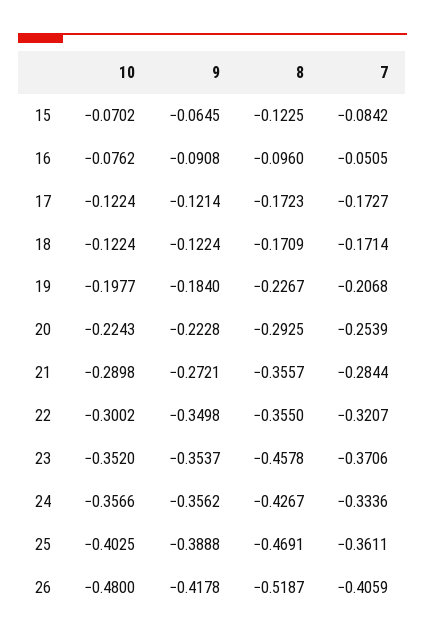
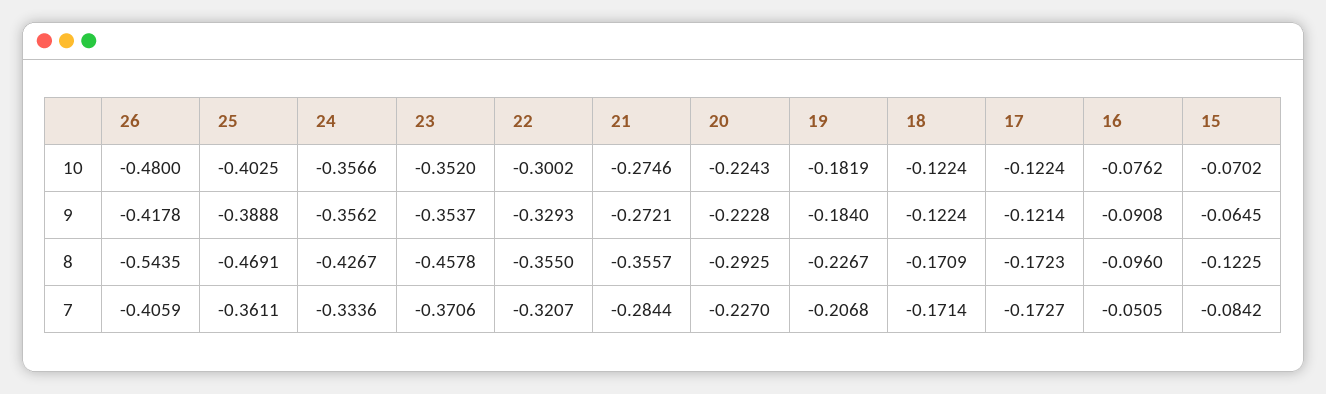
10, 19: -0.1977 -> -0.1819
7, 20: -0.2539 -> -0.227
10, 21: -0.2898 -> -0.2746
9, 22: -0.3498 -> -0.3293
8, 26: -0.5187 -> -0.5435

